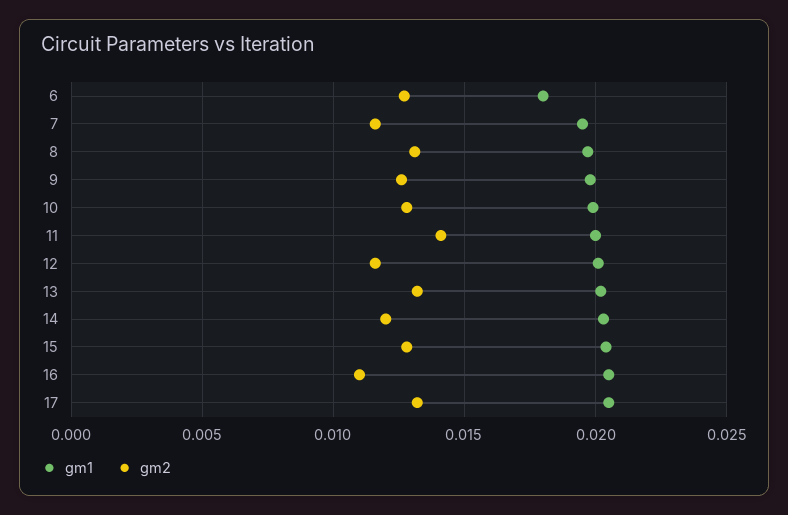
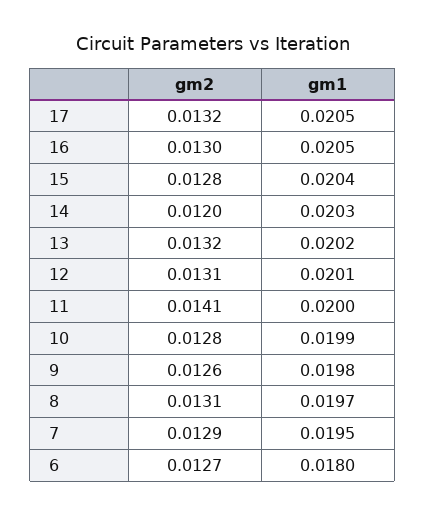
gm2, 7: 0.0115 -> 0.0129
gm2, 12: 0.0115 -> 0.0131
gm2, 16: 0.011 -> 0.013

